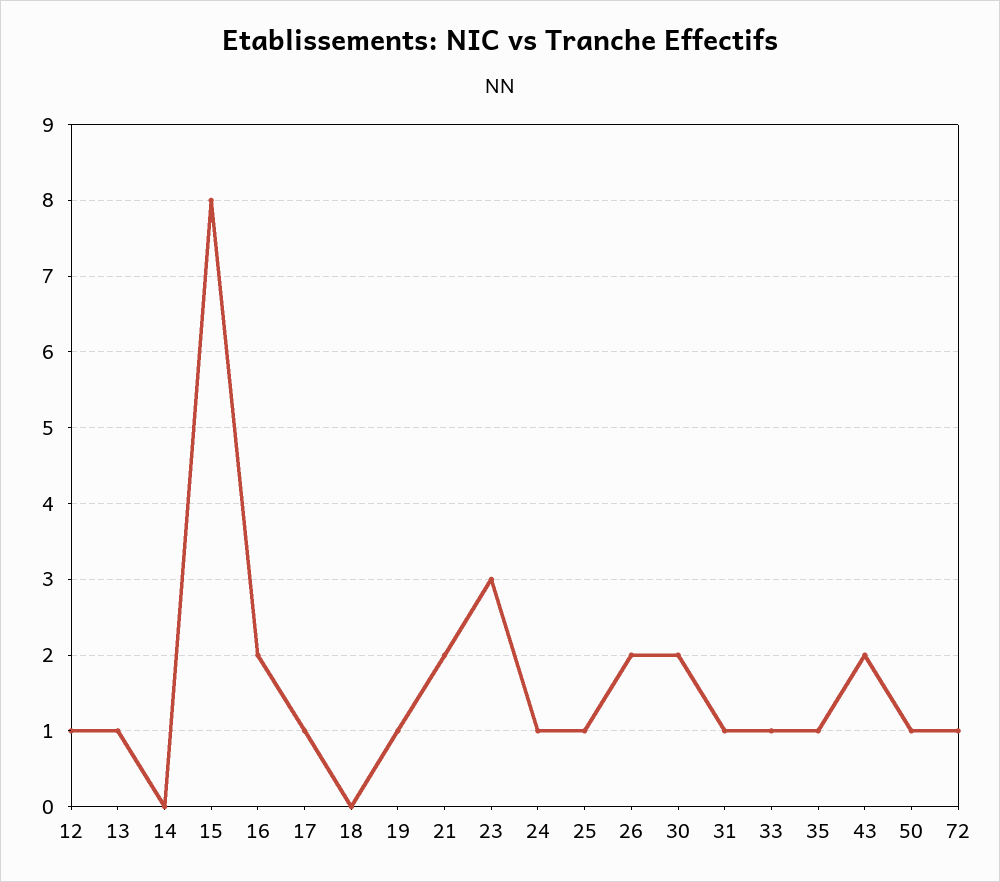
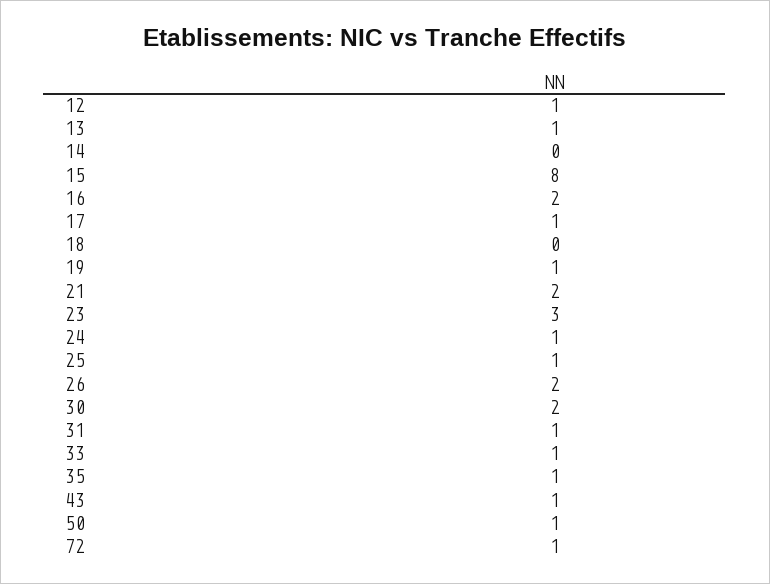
43: 2 -> 1

